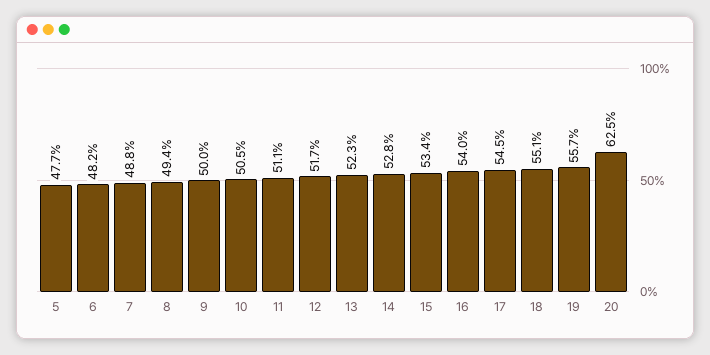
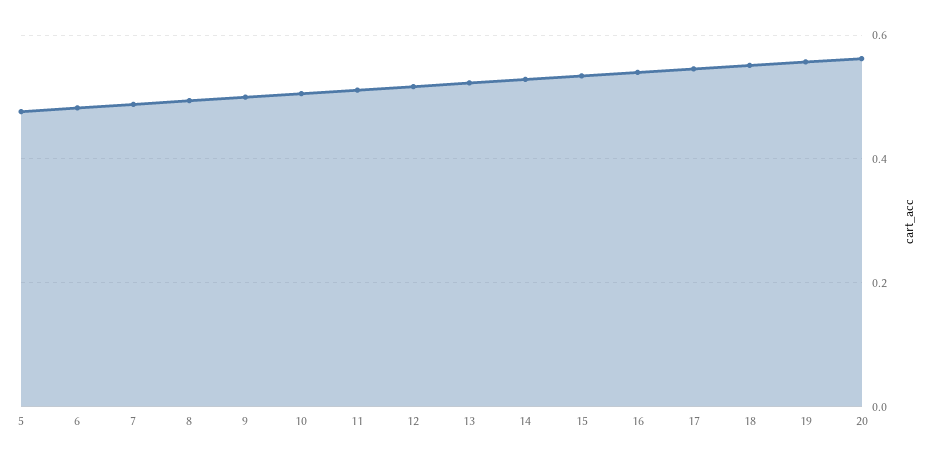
20: 0.625 -> 0.56

